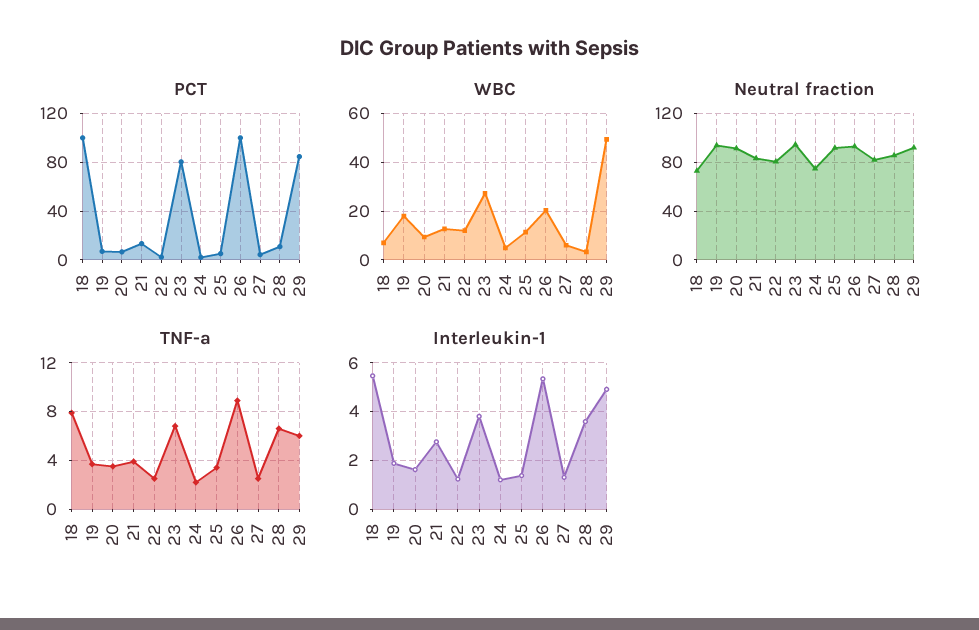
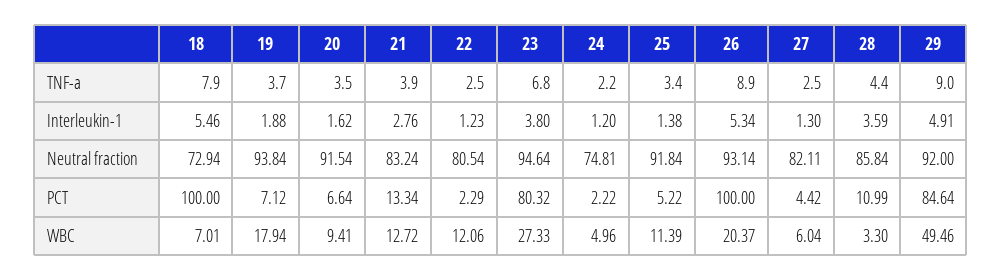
TNF-a, 28: 6.5 -> 4.4
TNF-a, 29: 6 -> 9

